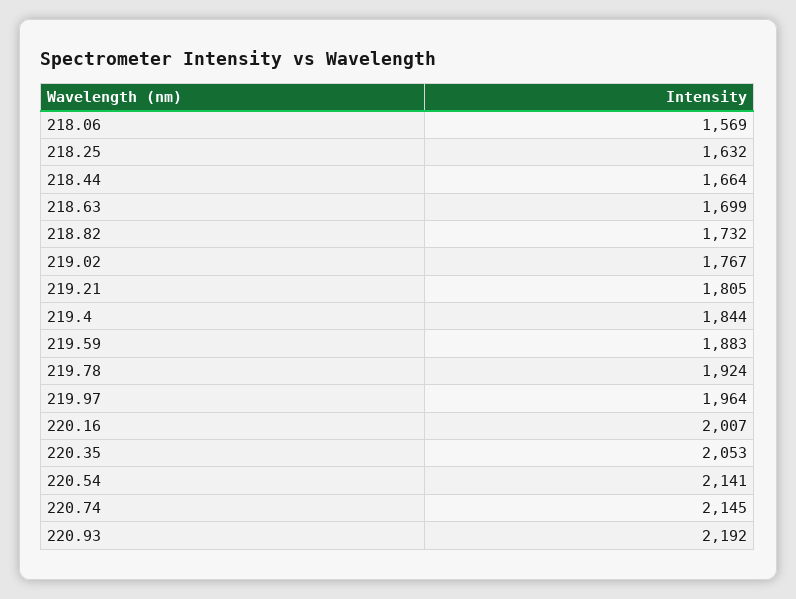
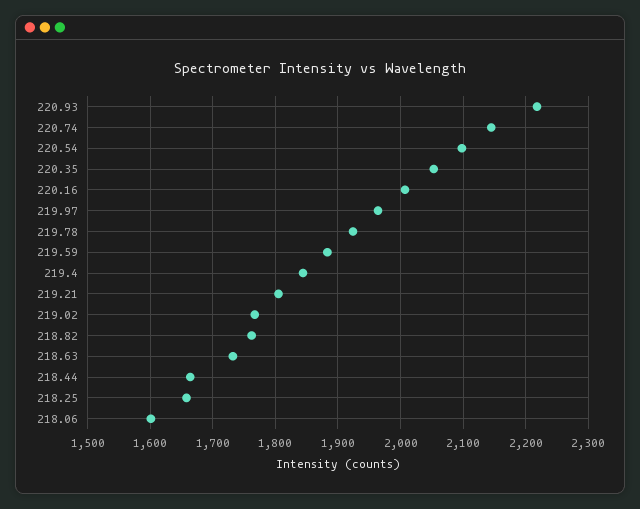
218.06: 1569 -> 1600
218.25: 1632 -> 1660
218.63: 1699 -> 1730
218.82: 1732 -> 1760
220.54: 2141 -> 2100
220.93: 2192 -> 2220

